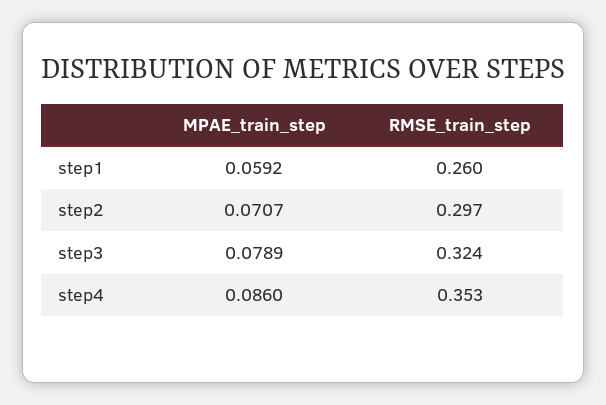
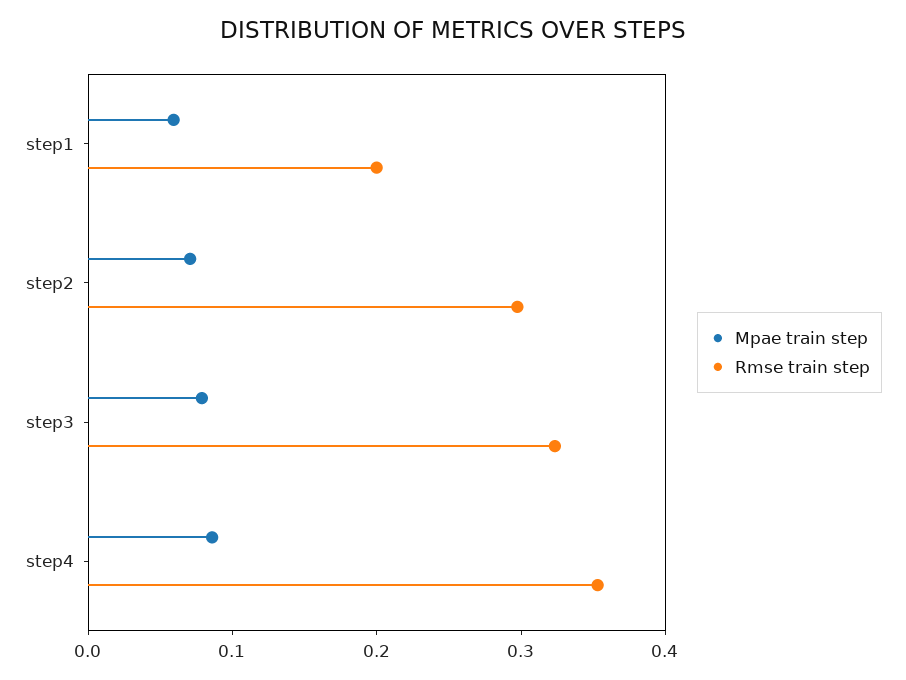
RMSE_train_step, step1: 0.26 -> 0.2

